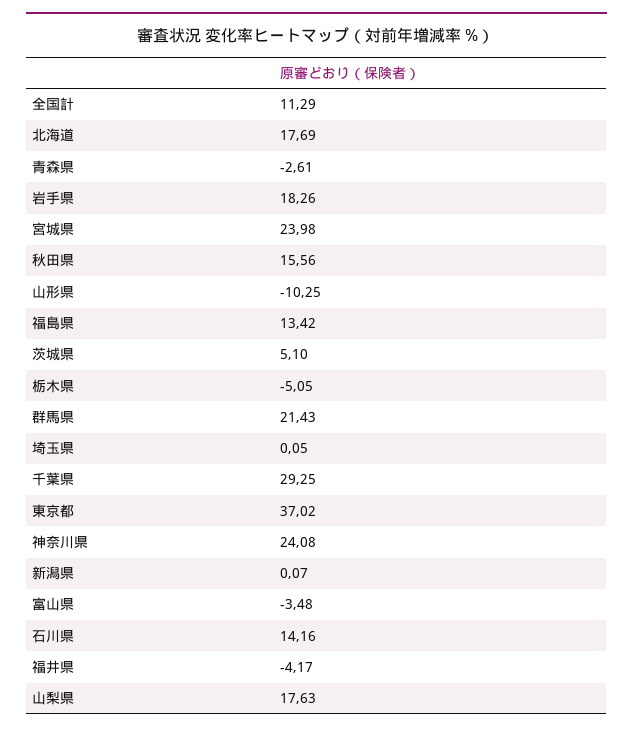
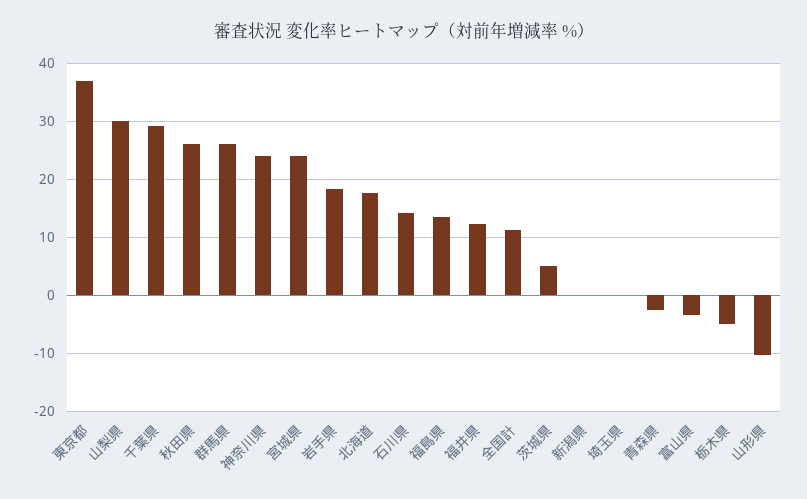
秋田県: 15.56 -> 26
群馬県: 21.43 -> 26
福井県: -4.17 -> 12
山梨県: 17.63 -> 30

